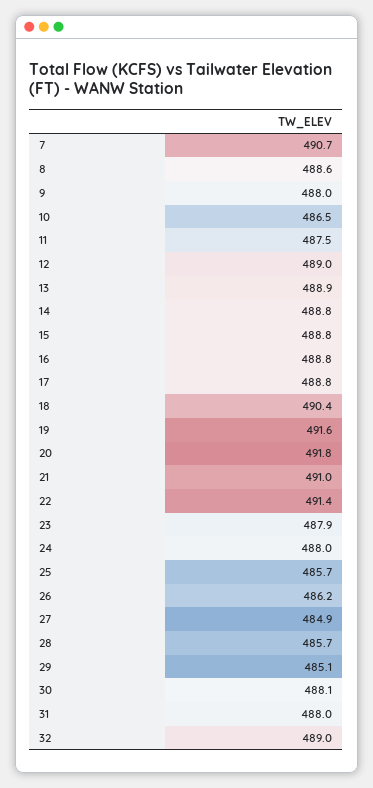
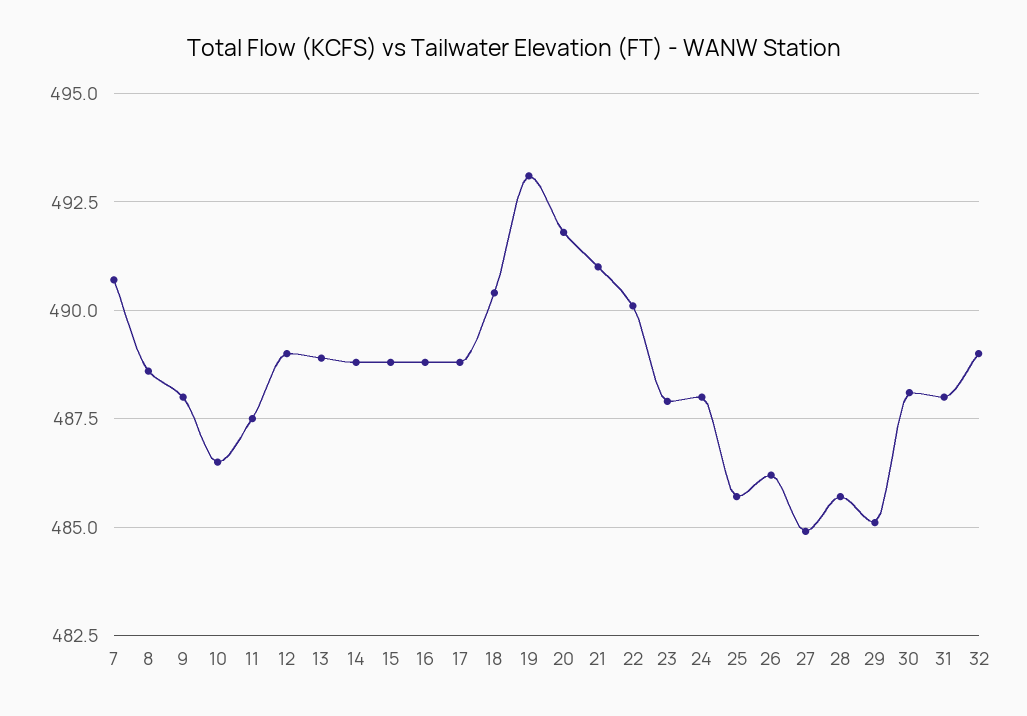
19: 491.6 -> 493
22: 491.4 -> 490

